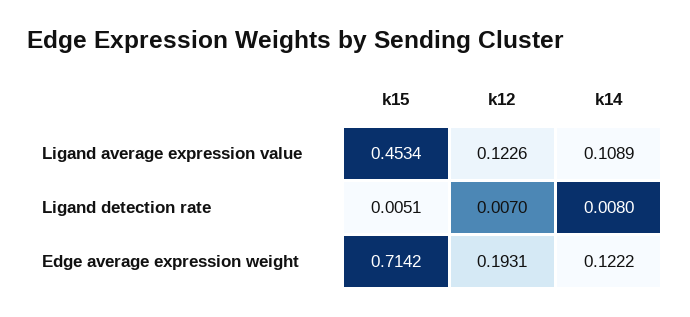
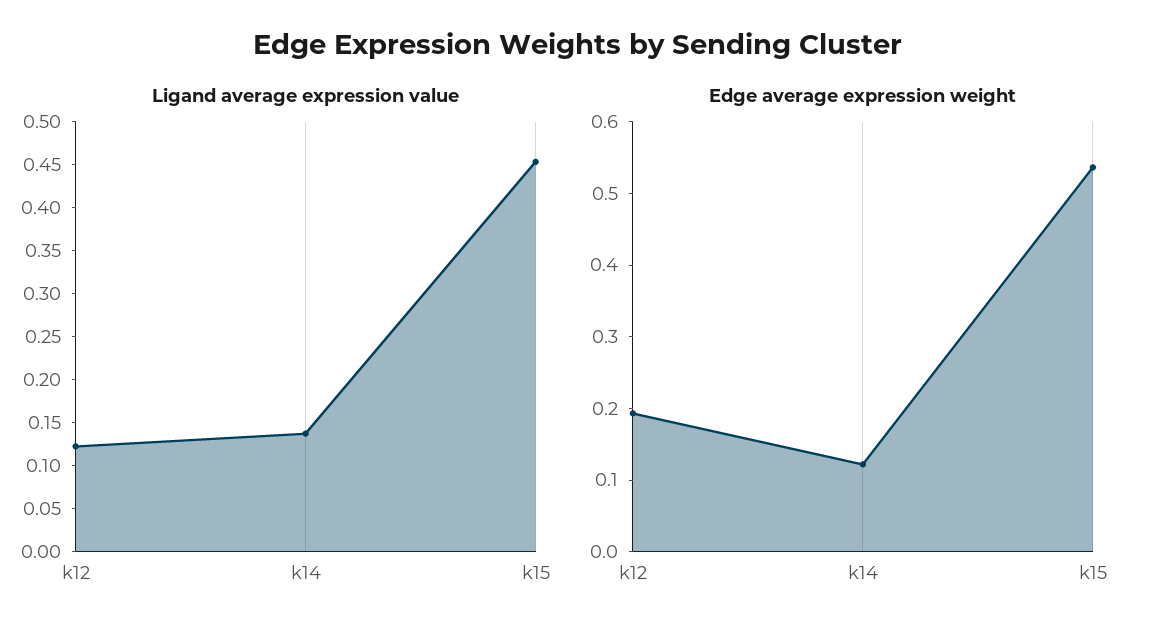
Ligand average expression value, k14: 0.1089 -> 0.14
Ligand detection rate, k15: 0.0051 -> none
Ligand detection rate, k12: 0.007 -> none
Ligand detection rate, k14: 0.008 -> none
Edge average expression weight, k15: 0.7142 -> 0.54

